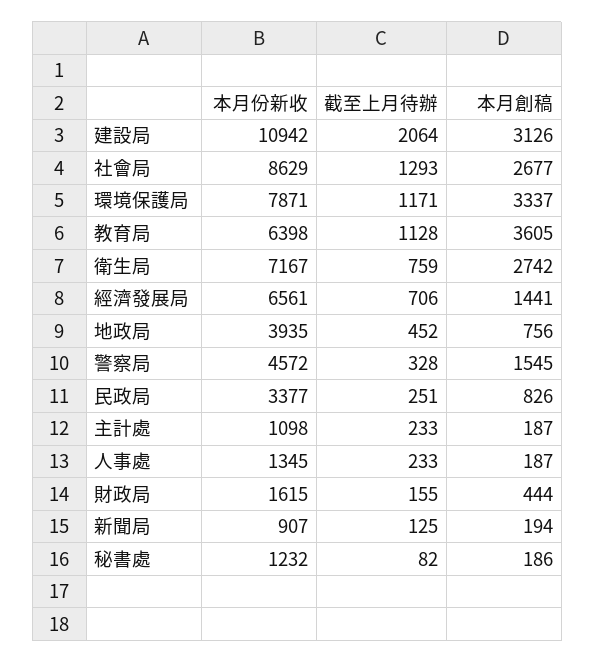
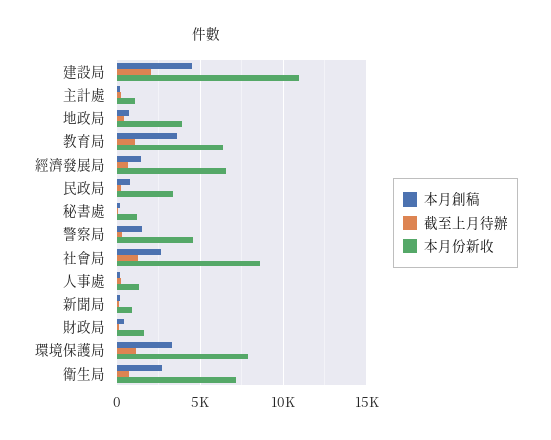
本月創稿, 建設局: 3126 -> 4500

